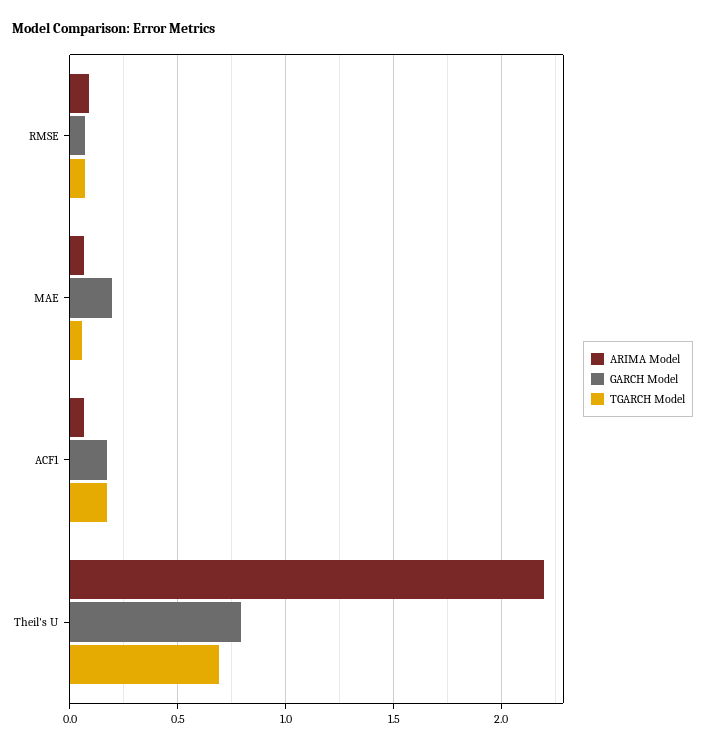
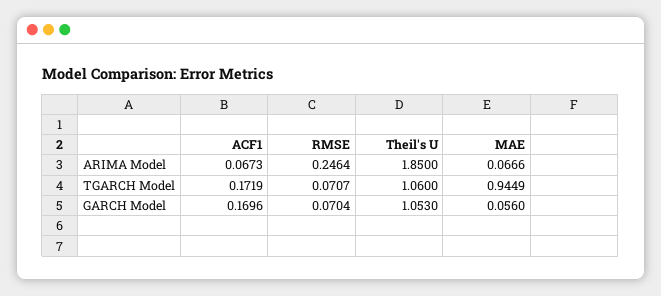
ARIMA Model, RMSE: 0.1 -> 0.2464
GARCH Model, MAE: 0.2 -> 0.056
TGARCH Model, MAE: 0.05 -> 0.9449
ARIMA Model, Theil's U: 2.2 -> 1.85
GARCH Model, Theil's U: 0.8 -> 1.053
TGARCH Model, Theil's U: 0.7 -> 1.06

